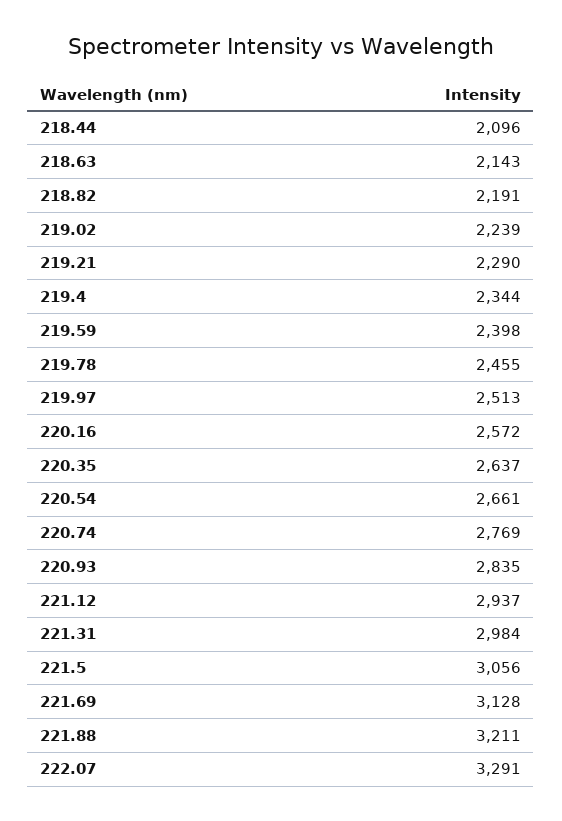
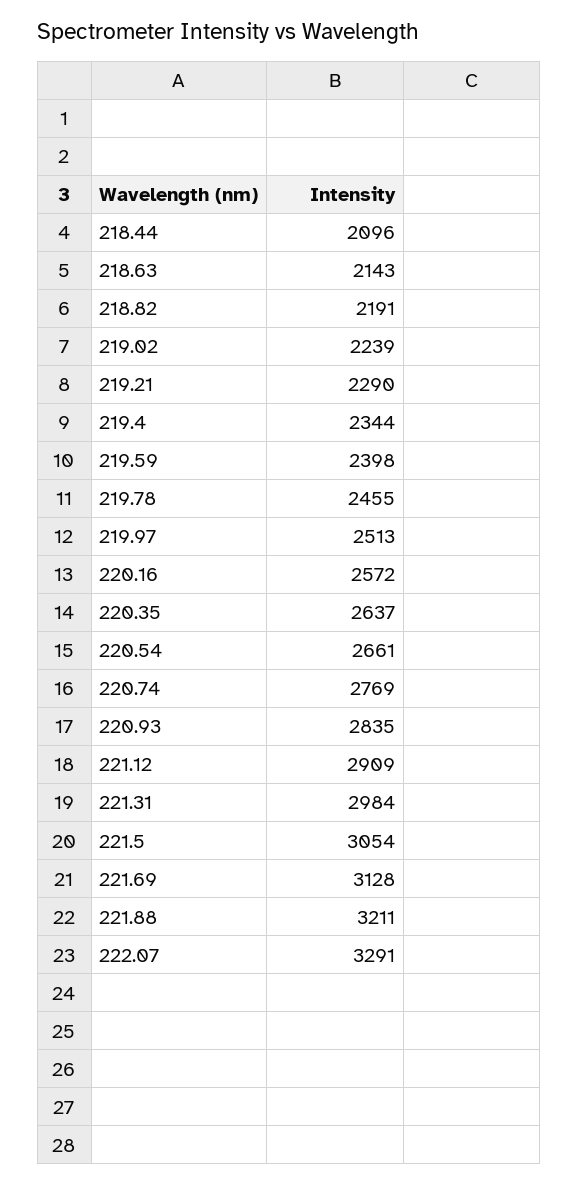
221.12: 2937 -> 2909
221.5: 3056 -> 3054

